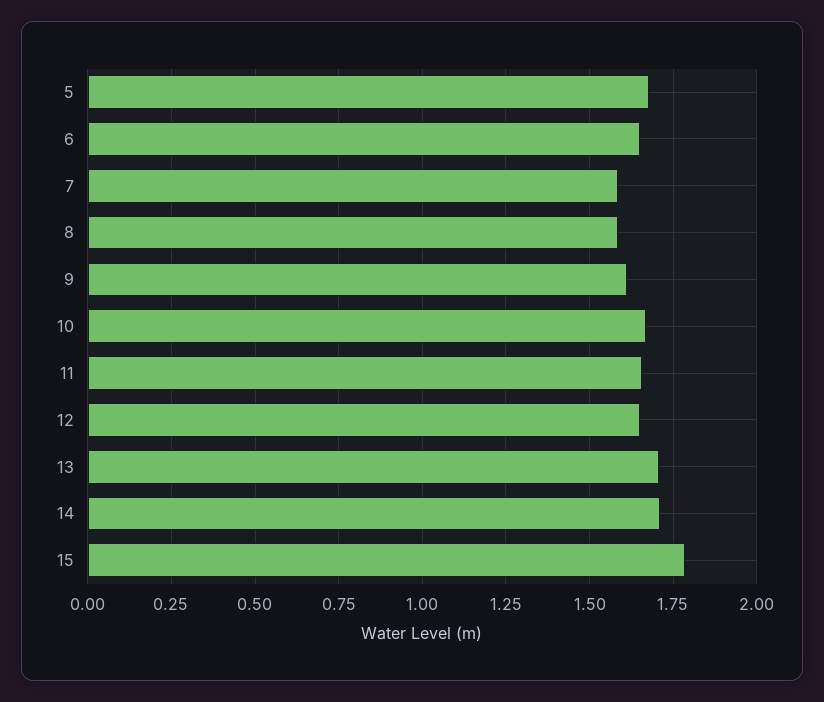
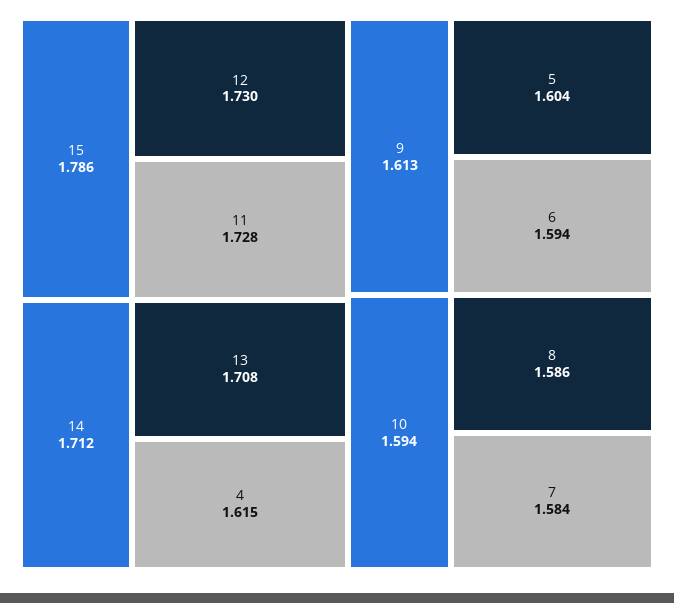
5: 1.675 -> 1.604
6: 1.65 -> 1.594
10: 1.675 -> 1.594
11: 1.65 -> 1.728
12: 1.65 -> 1.73
4: none -> 1.615

